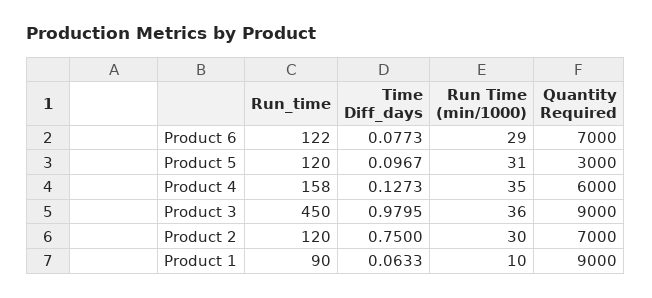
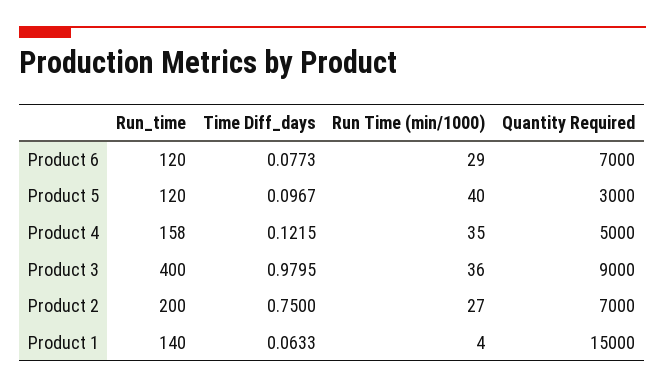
Run_time, Product 6: 122 -> 120
Run Time (min/1000), Product 5: 31 -> 40
Time Diff_days, Product 4: 0.1273 -> 0.1215
Quantity Required, Product 4: 6000 -> 5000
Run_time, Product 3: 450 -> 400
Run_time, Product 2: 120 -> 200
Run Time (min/1000), Product 2: 30 -> 27
Run_time, Product 1: 90 -> 140
Run Time (min/1000), Product 1: 10 -> 4
Quantity Required, Product 1: 9000 -> 15000

